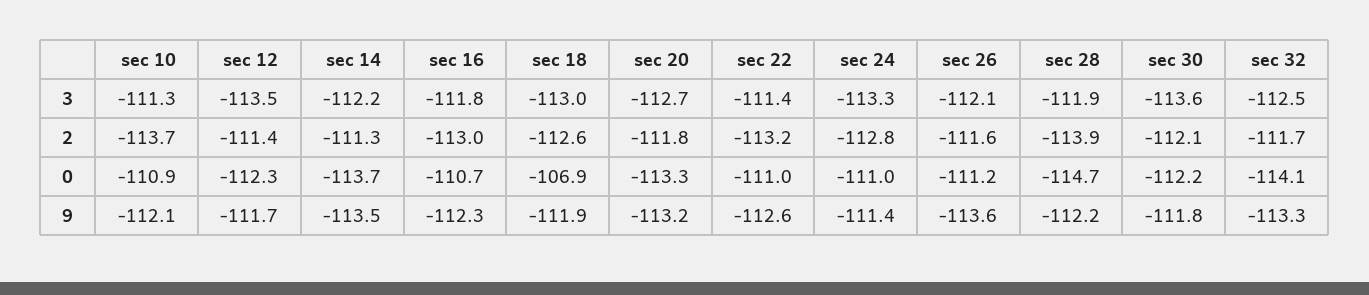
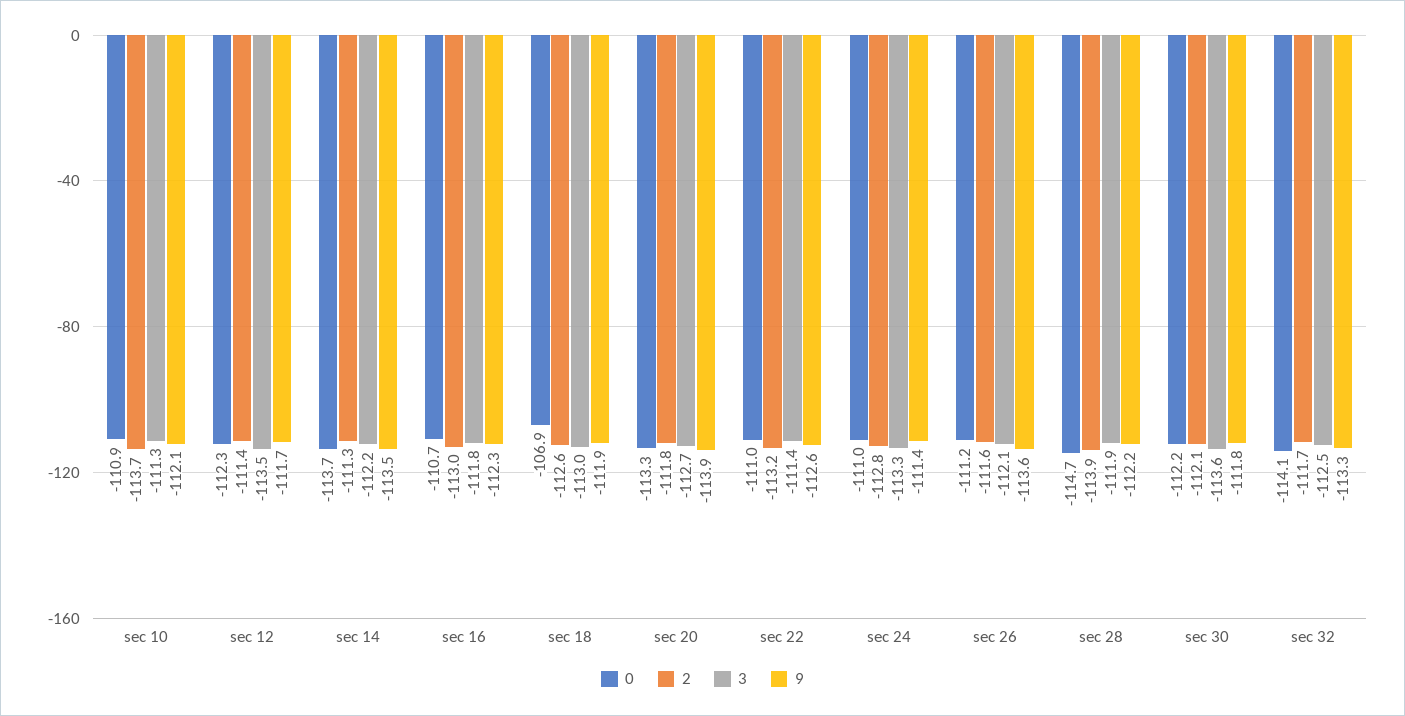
9, sec 20: -113.2 -> -113.9

